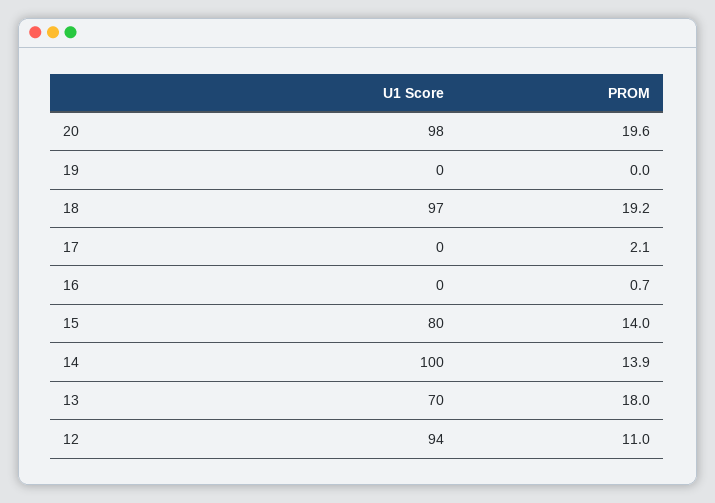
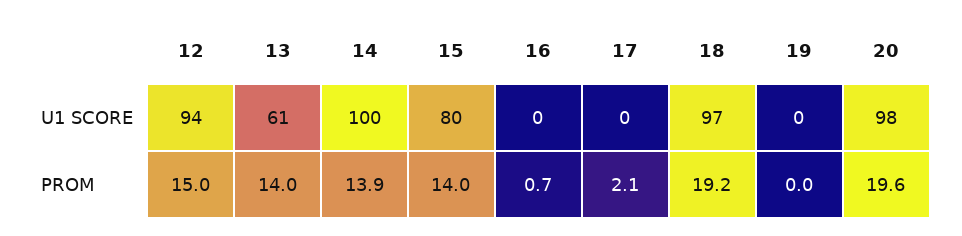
U1 Score, 13: 70 -> 61
PROM, 13: 18 -> 14
PROM, 12: 11 -> 15

